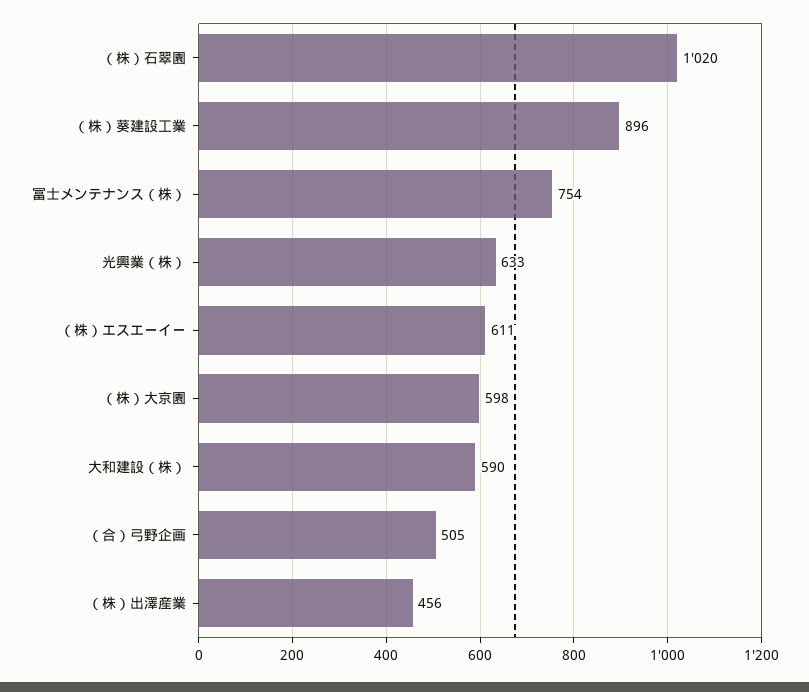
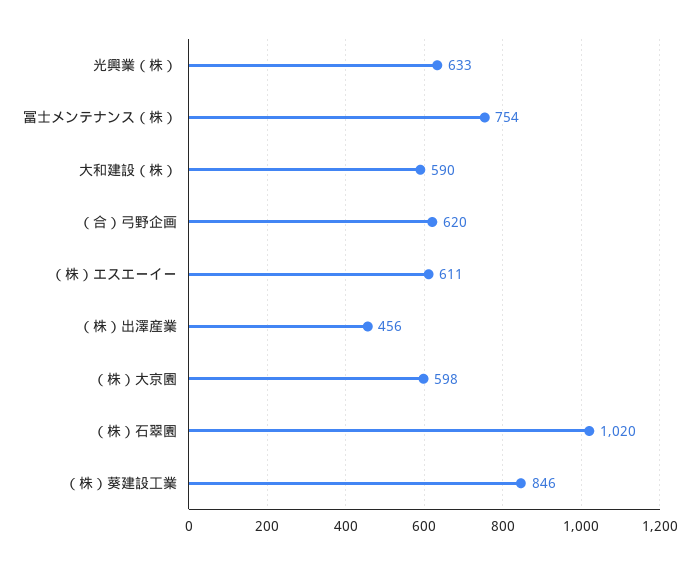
（株）葵建設工業: 896 -> 846
（合）弓野企画: 505 -> 620

